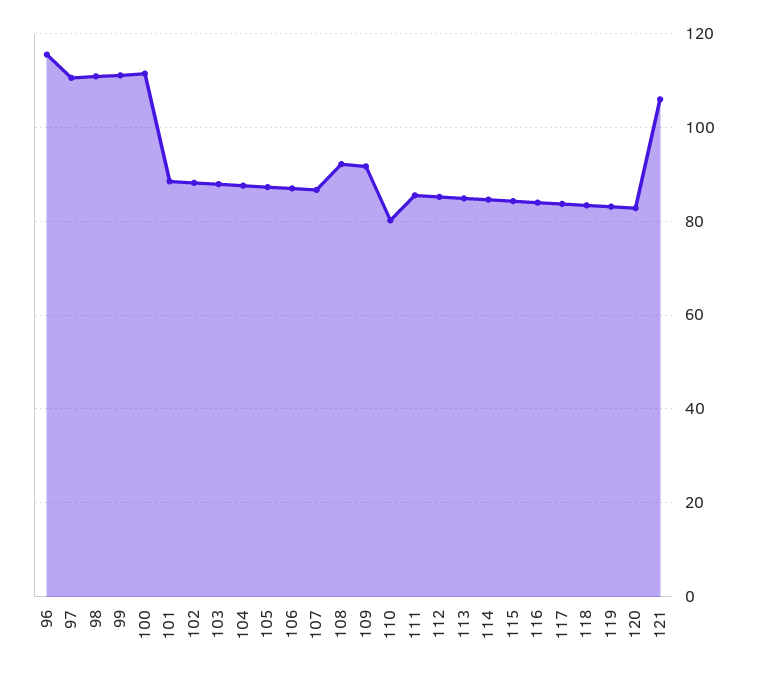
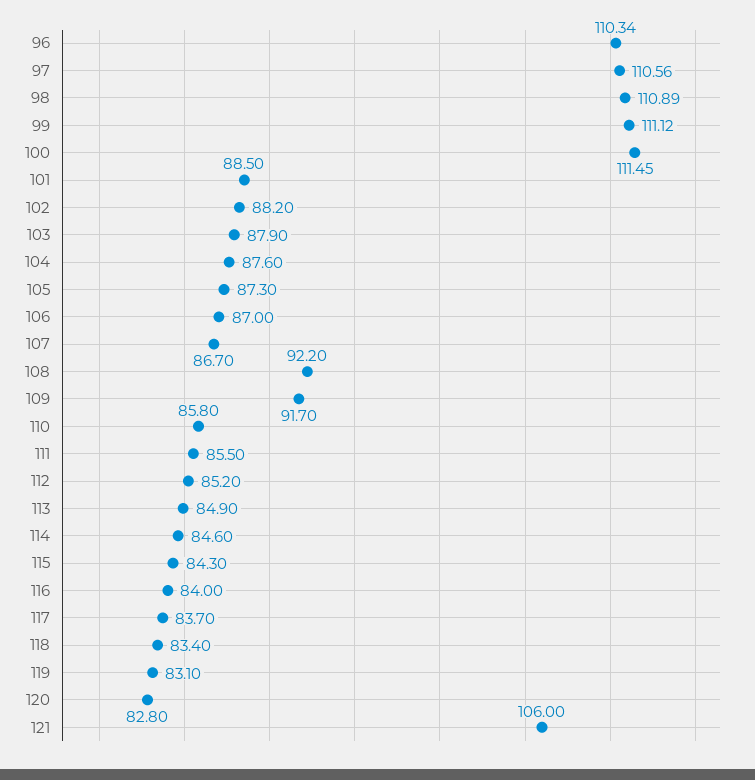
96: 116 -> 110.34
110: 80 -> 85.8

